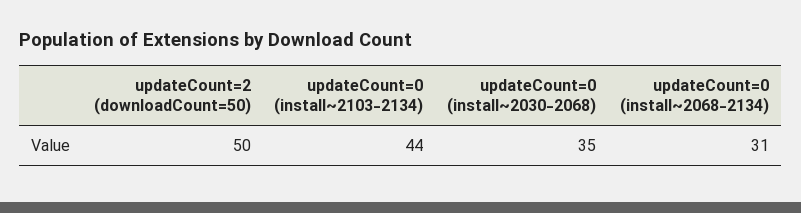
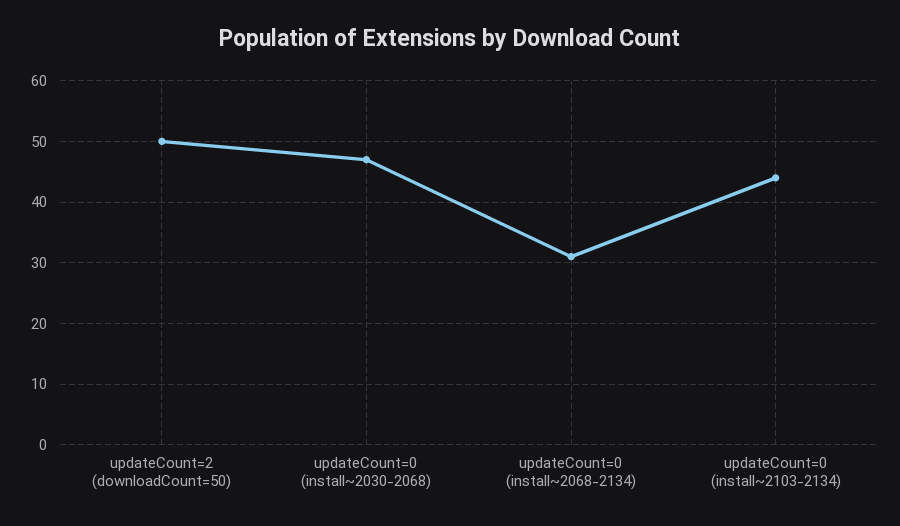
updateCount=0 (install~2030-2068): 35 -> 47

